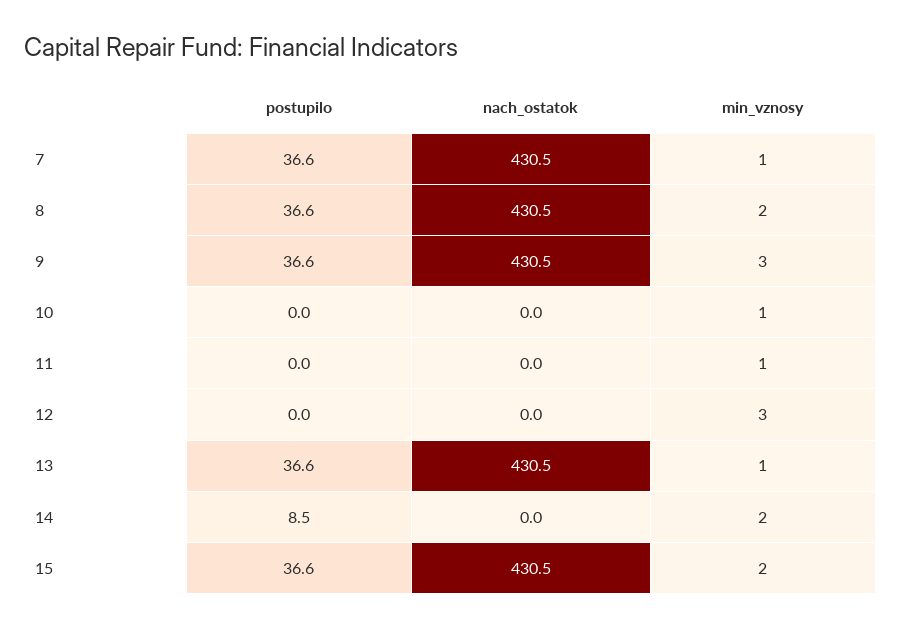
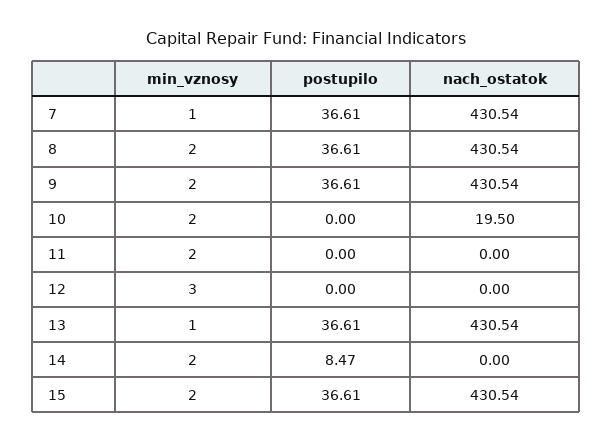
min_vznosy, 9: 3 -> 2
nach_ostatok, 10: 0 -> 19.5
min_vznosy, 10: 1 -> 2
min_vznosy, 11: 1 -> 2

